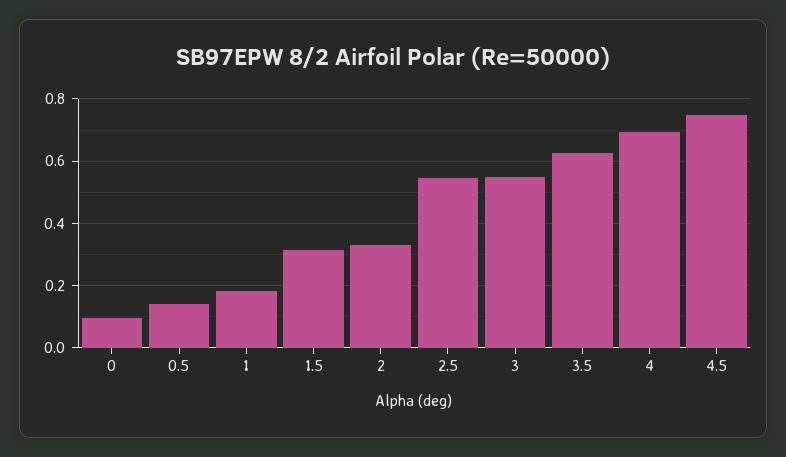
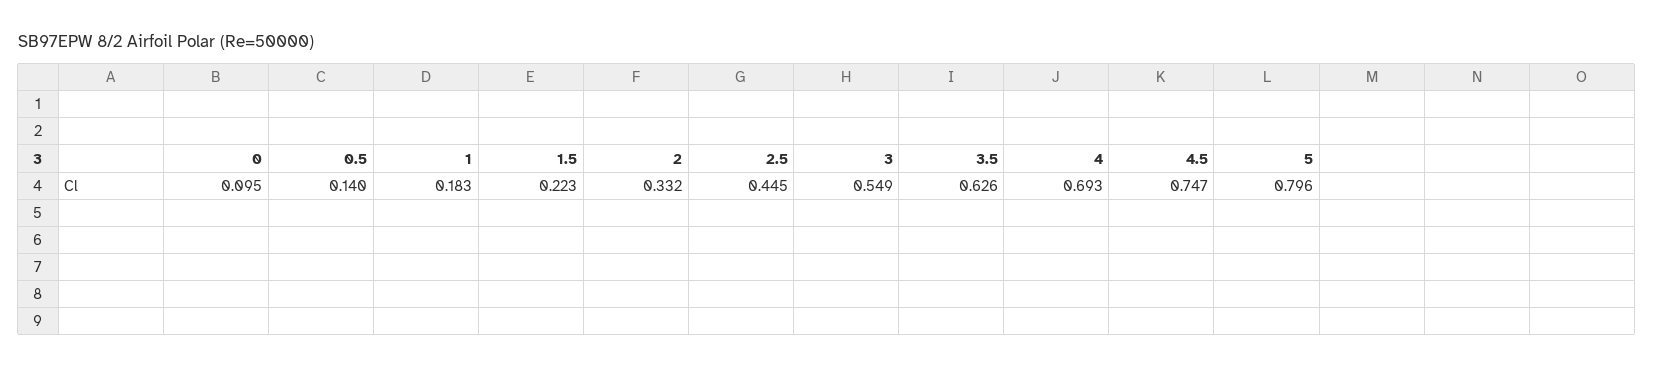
1.5: 0.32 -> 0.223
2.5: 0.54 -> 0.445
5: none -> 0.796

